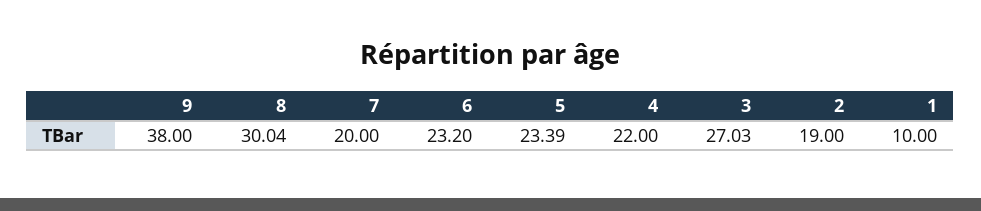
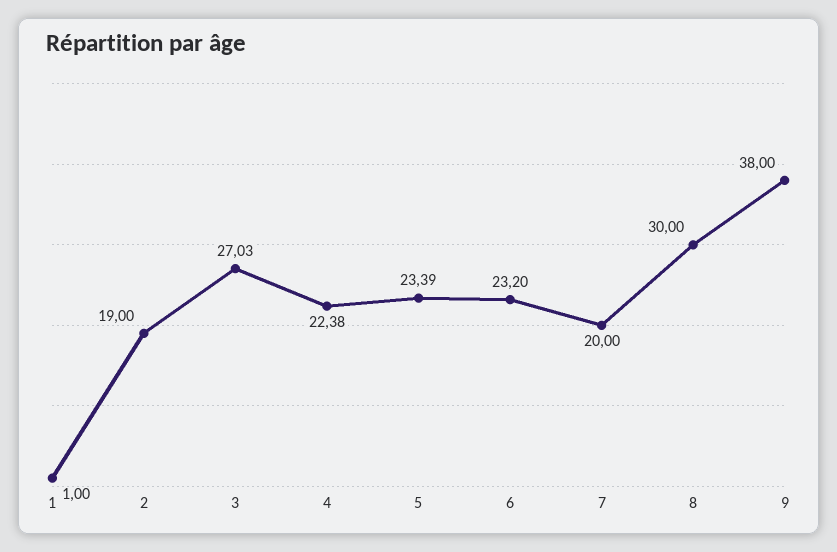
8: 30.04 -> 30
4: 22 -> 22.38
1: 10 -> 1

